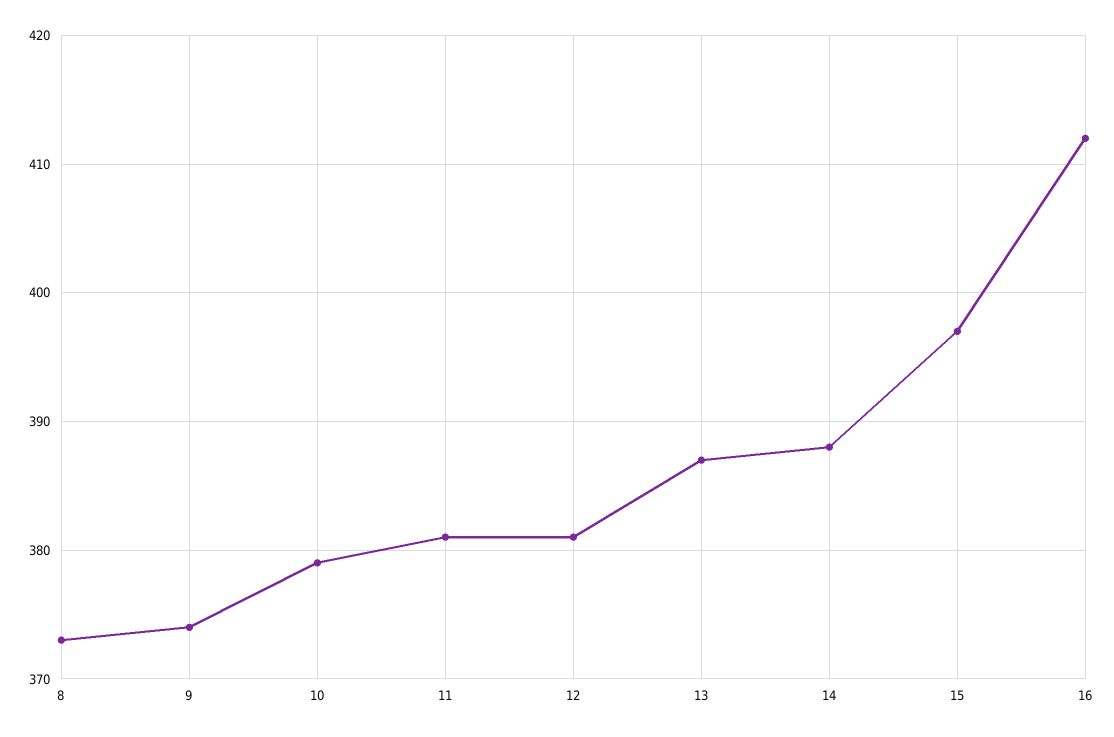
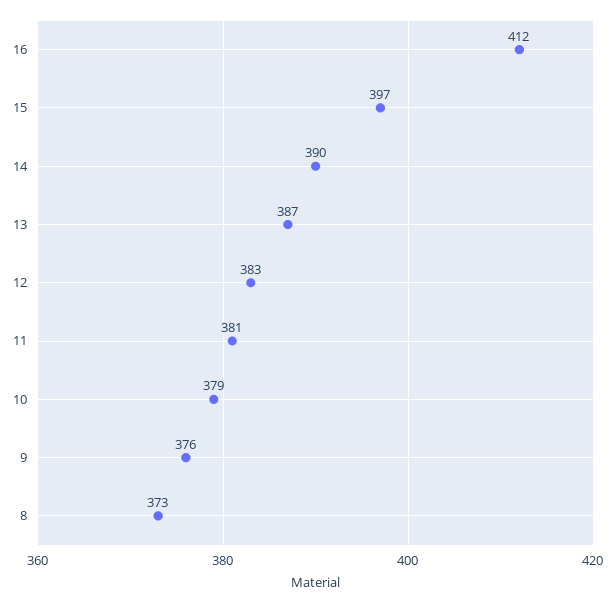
9: 374 -> 376
12: 381 -> 383
14: 388 -> 390

